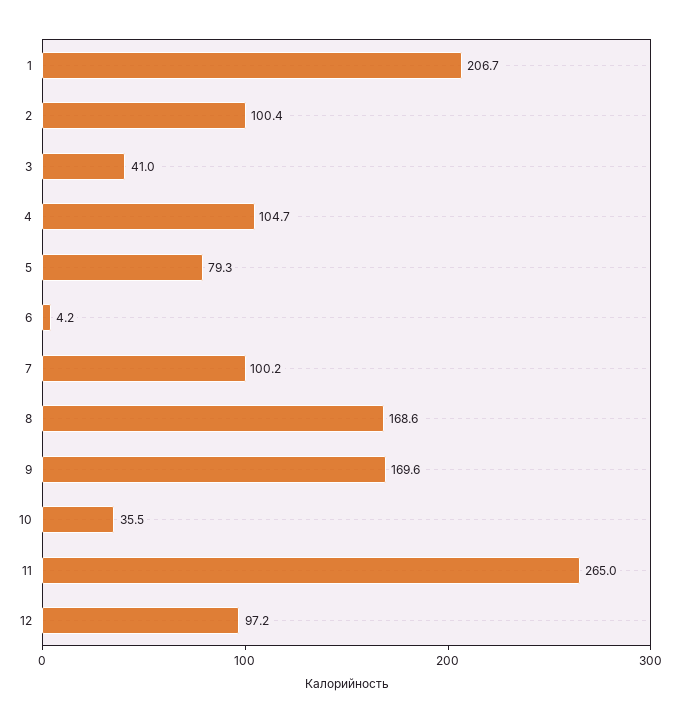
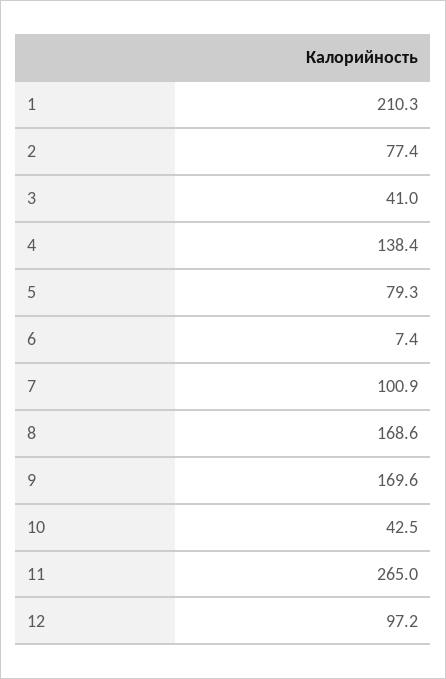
1: 206.7 -> 210.3
2: 100.4 -> 77.4
4: 104.7 -> 138.4
6: 4.2 -> 7.4
7: 100.2 -> 100.9
10: 35.5 -> 42.5

